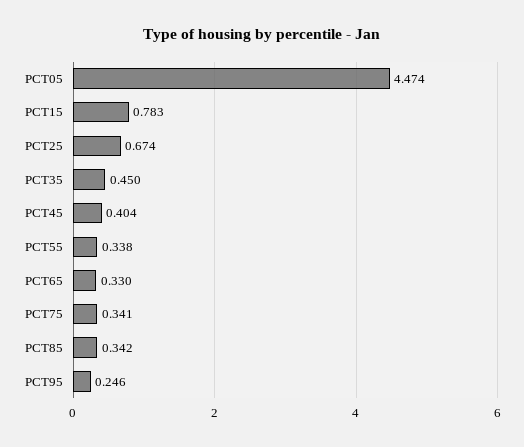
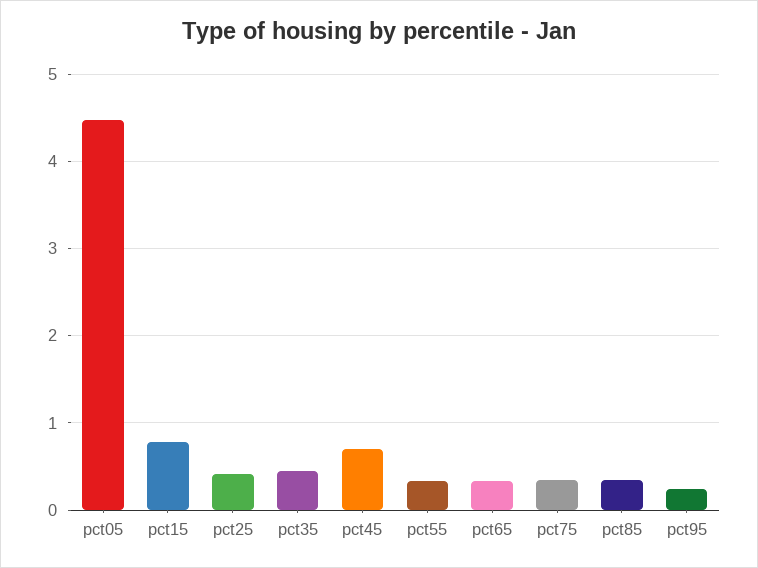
PCT25: 0.674 -> 0.4
PCT45: 0.404 -> 0.7

